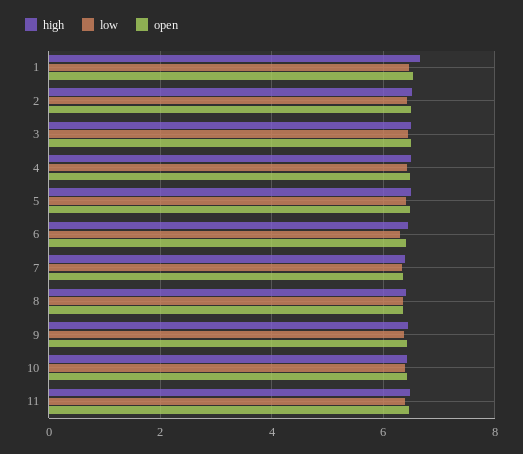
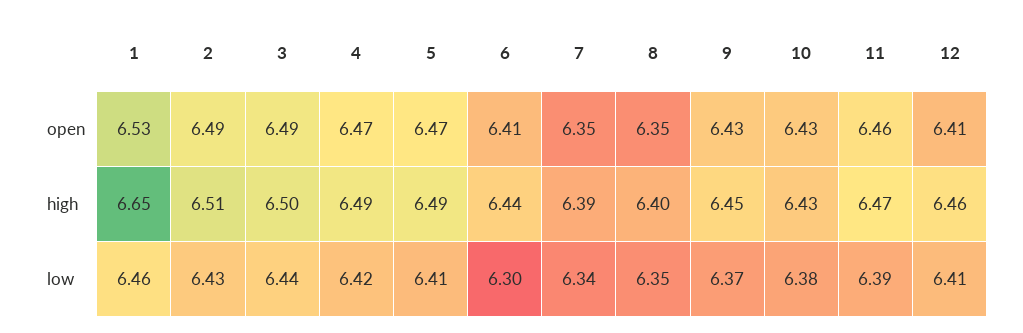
open, 12: none -> 6.41
high, 12: none -> 6.46
low, 12: none -> 6.41

